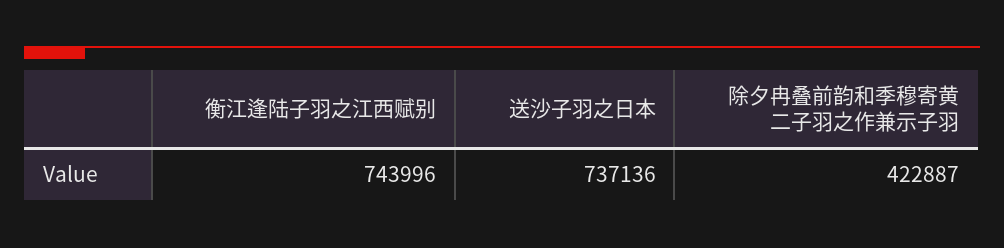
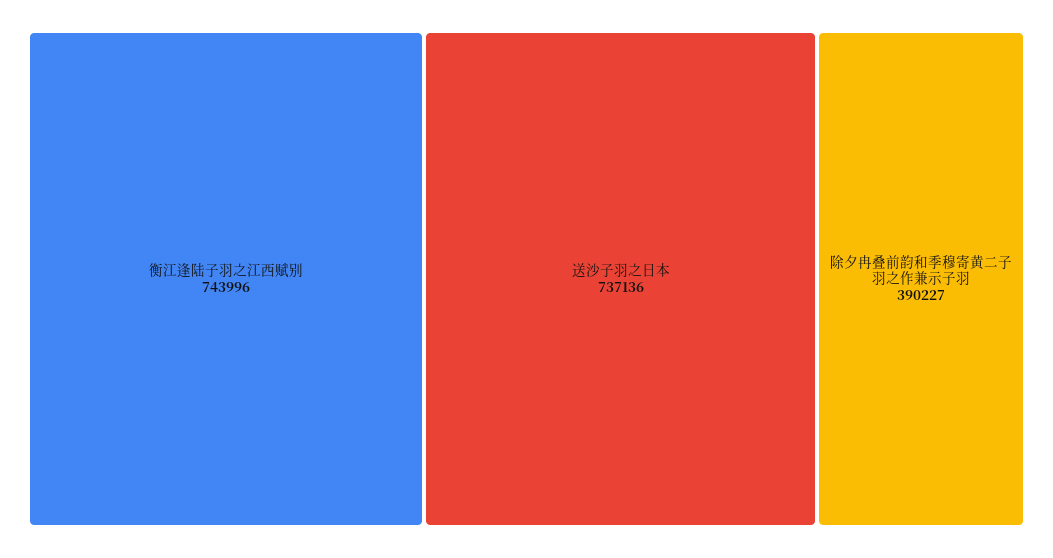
除夕冉叠前韵和季穆寄黄二子羽之作兼示子羽: 422887 -> 390227

